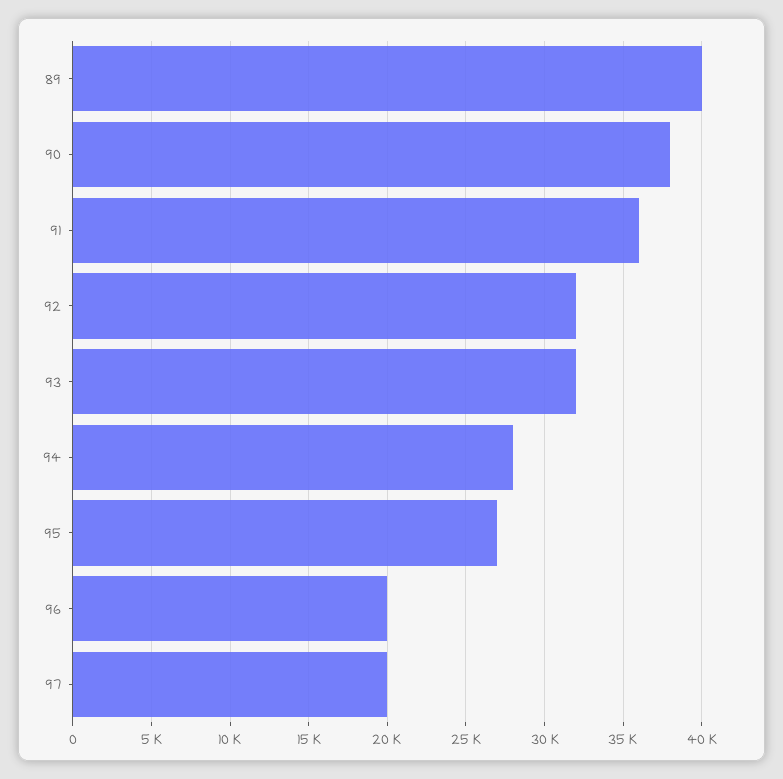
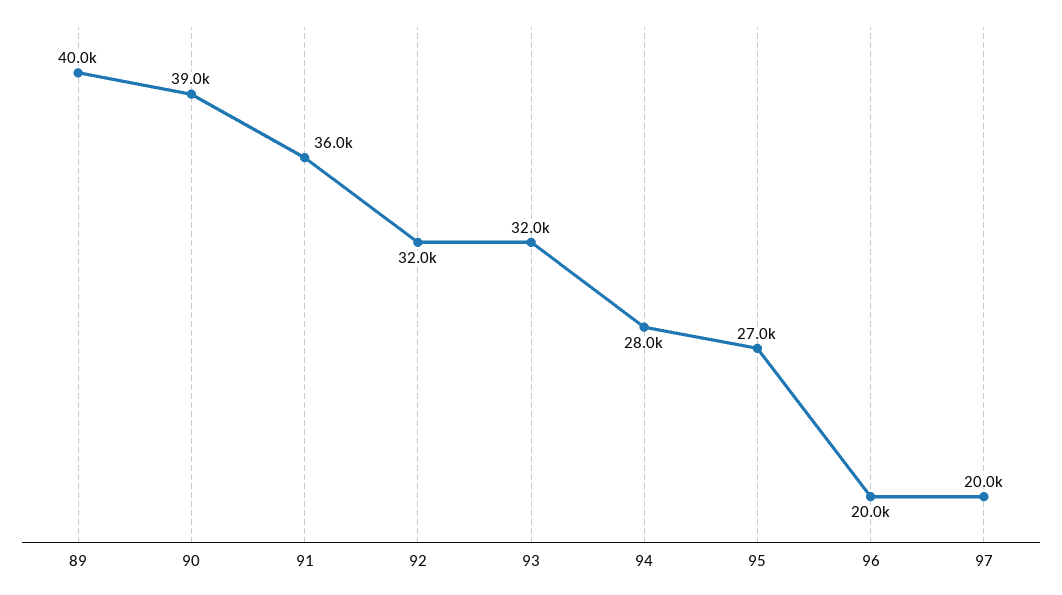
90: 38000 -> 39000

